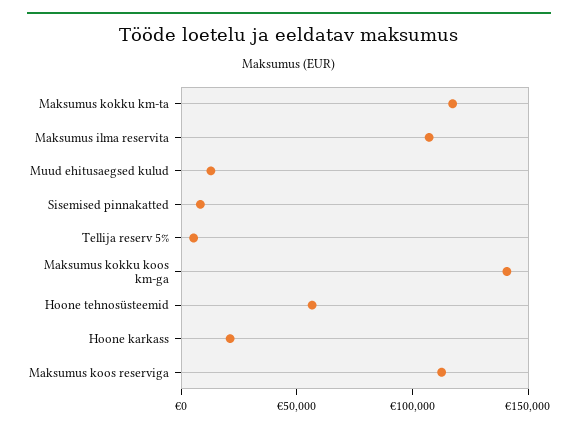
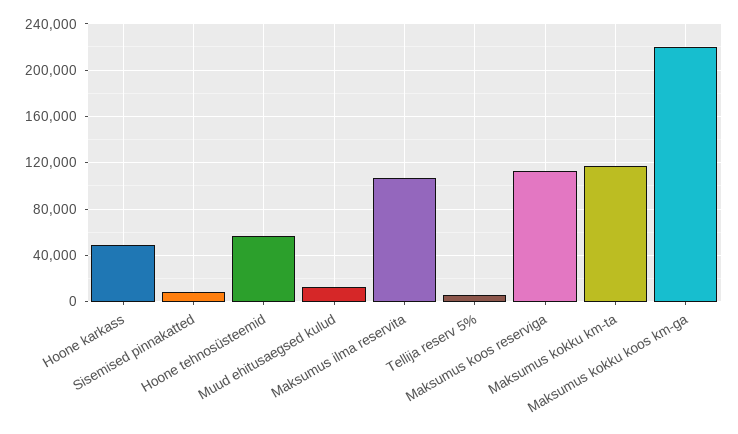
Maksumus kokku koos km-ga: 140000 -> 220000
Hoone karkass: 20000 -> 50000

